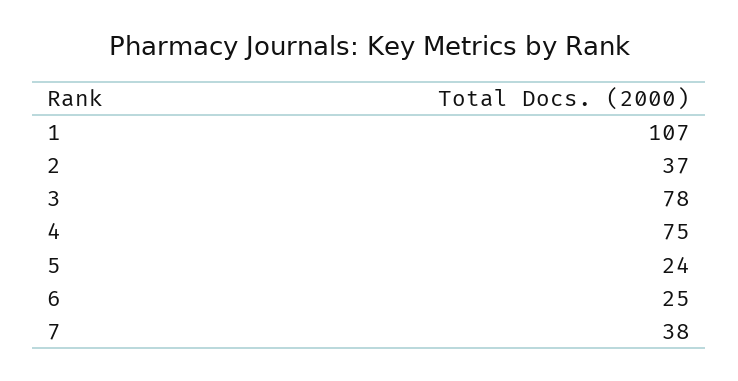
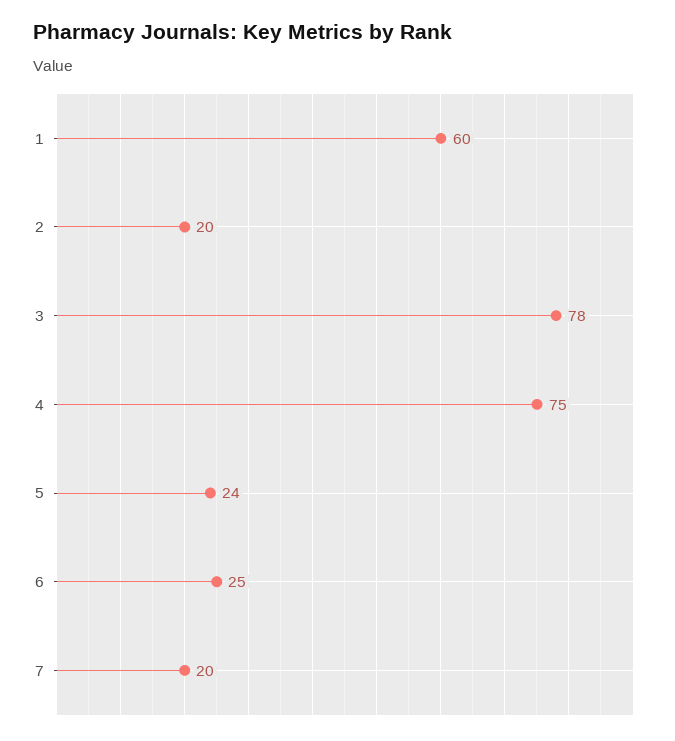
1: 107 -> 60
2: 37 -> 20
7: 38 -> 20

